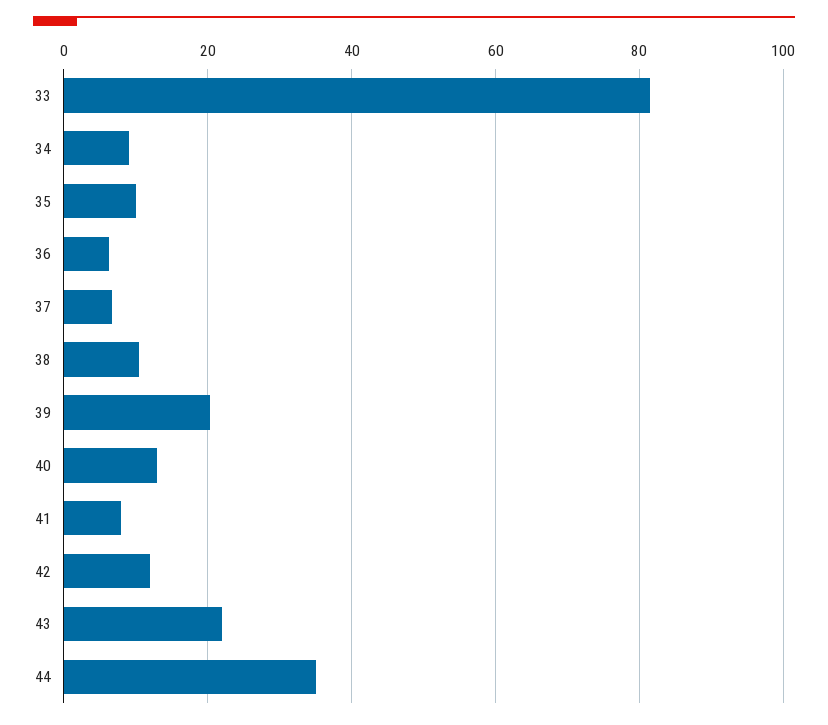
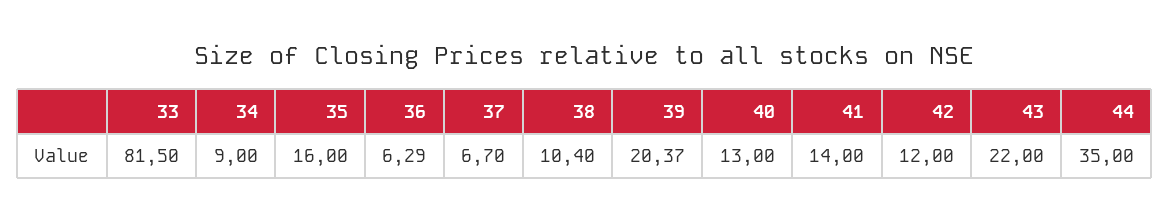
35: 10 -> 16
41: 8 -> 14

